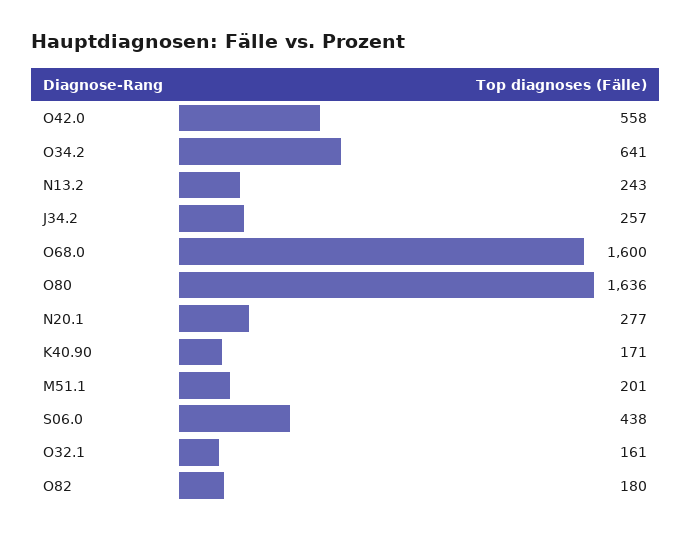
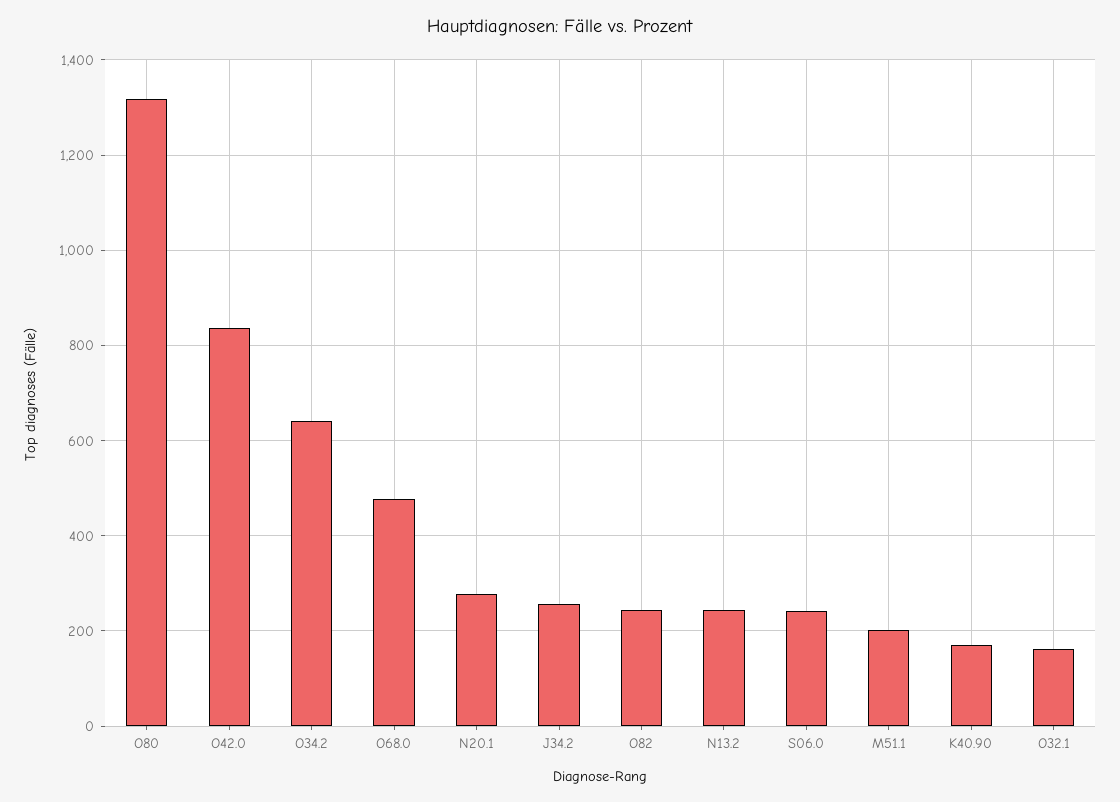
O42.0: 558 -> 840
O68.0: 1600 -> 480
O80: 1636 -> 1320
S06.0: 438 -> 240
O82: 180 -> 240

